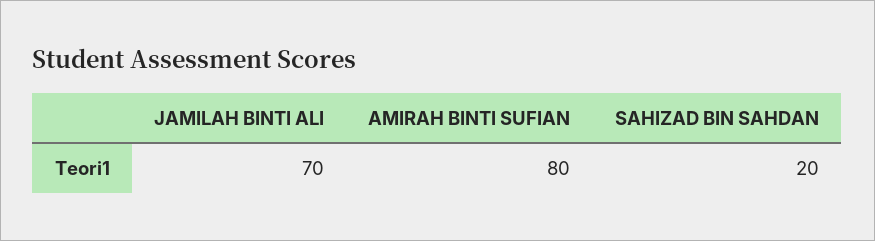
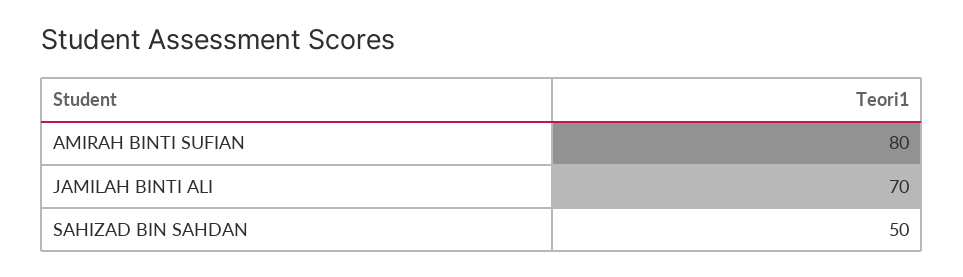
SAHIZAD BIN SAHDAN: 20 -> 50

